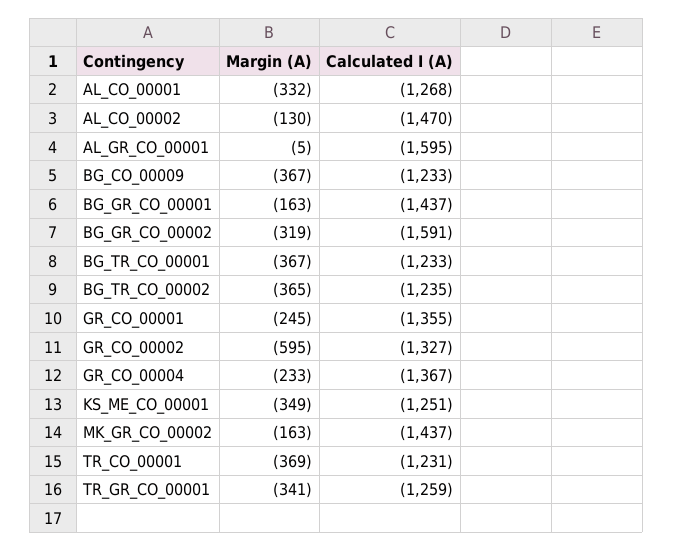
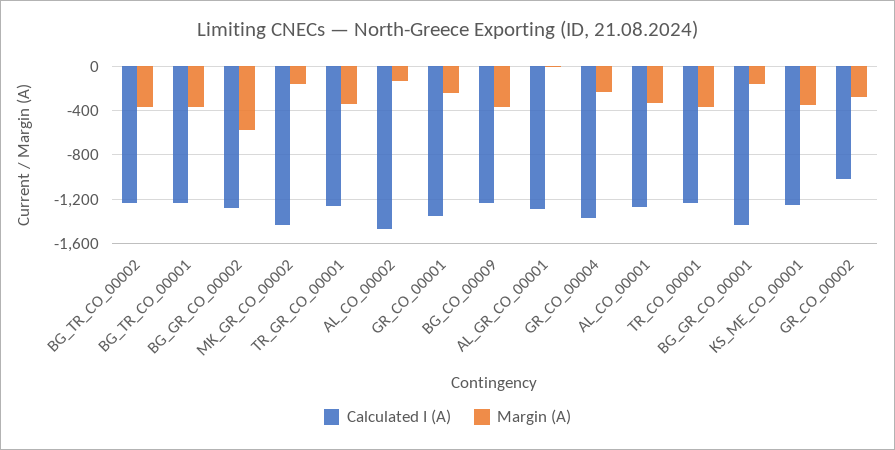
Calculated I (A), AL_GR_CO_00001: -1595 -> -1300
Margin (A), BG_GR_CO_00002: -319 -> -600
Calculated I (A), BG_GR_CO_00002: -1591 -> -1300
Margin (A), GR_CO_00002: -595 -> -300
Calculated I (A), GR_CO_00002: -1327 -> -1000

